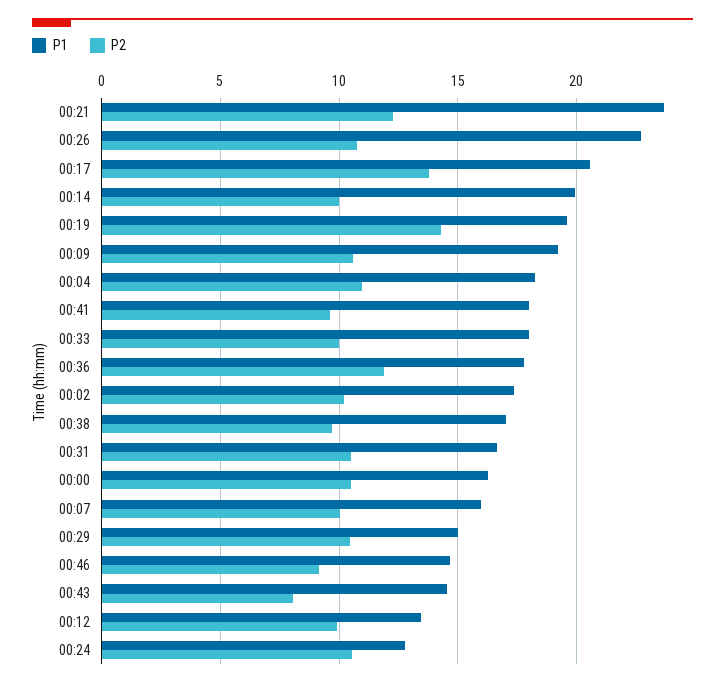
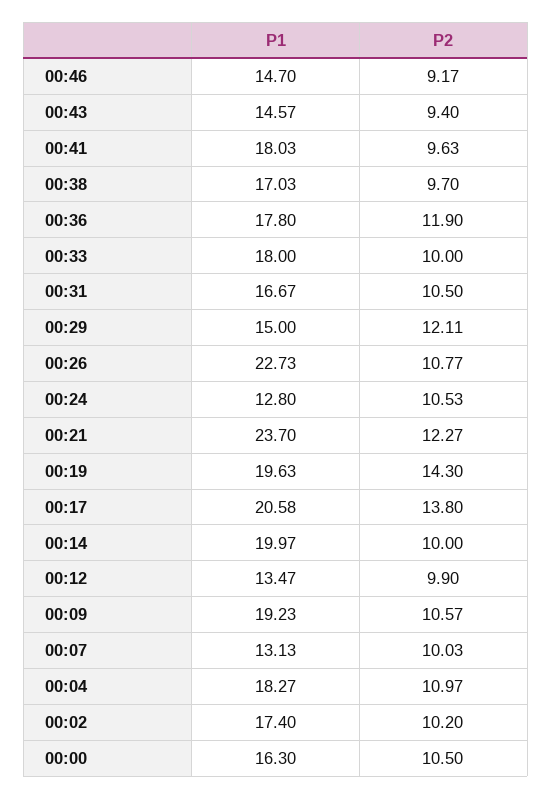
P1, 00:07: 16 -> 13.13
P2, 00:29: 10.5 -> 12.11
P2, 00:43: 8 -> 9.4

